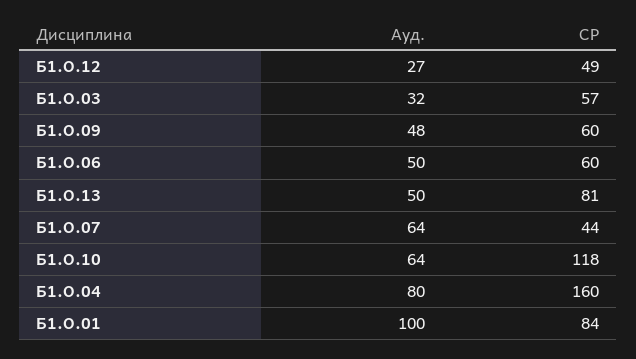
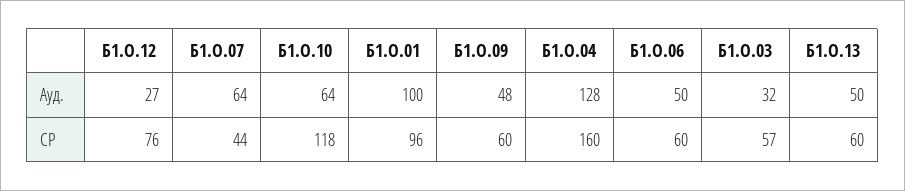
СР, Б1.О.12: 49 -> 76
СР, Б1.О.13: 81 -> 60
Ауд., Б1.О.04: 80 -> 128
СР, Б1.О.01: 84 -> 96

